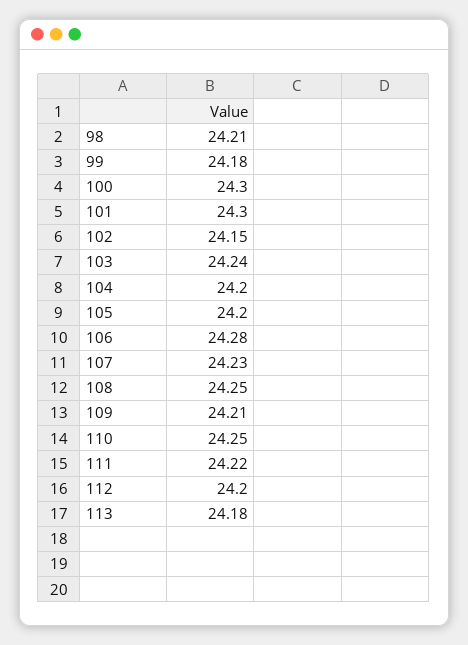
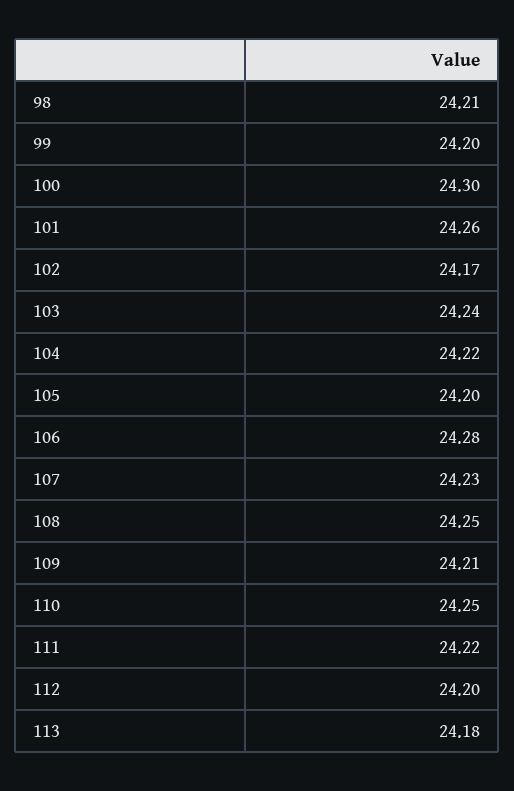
99: 24.18 -> 24.2
101: 24.3 -> 24.26
102: 24.15 -> 24.17
104: 24.2 -> 24.22

